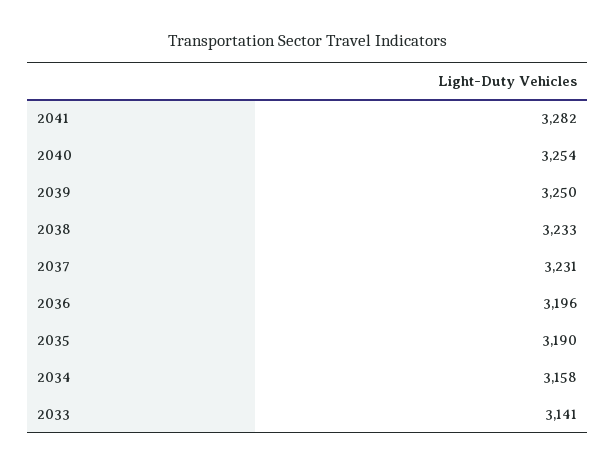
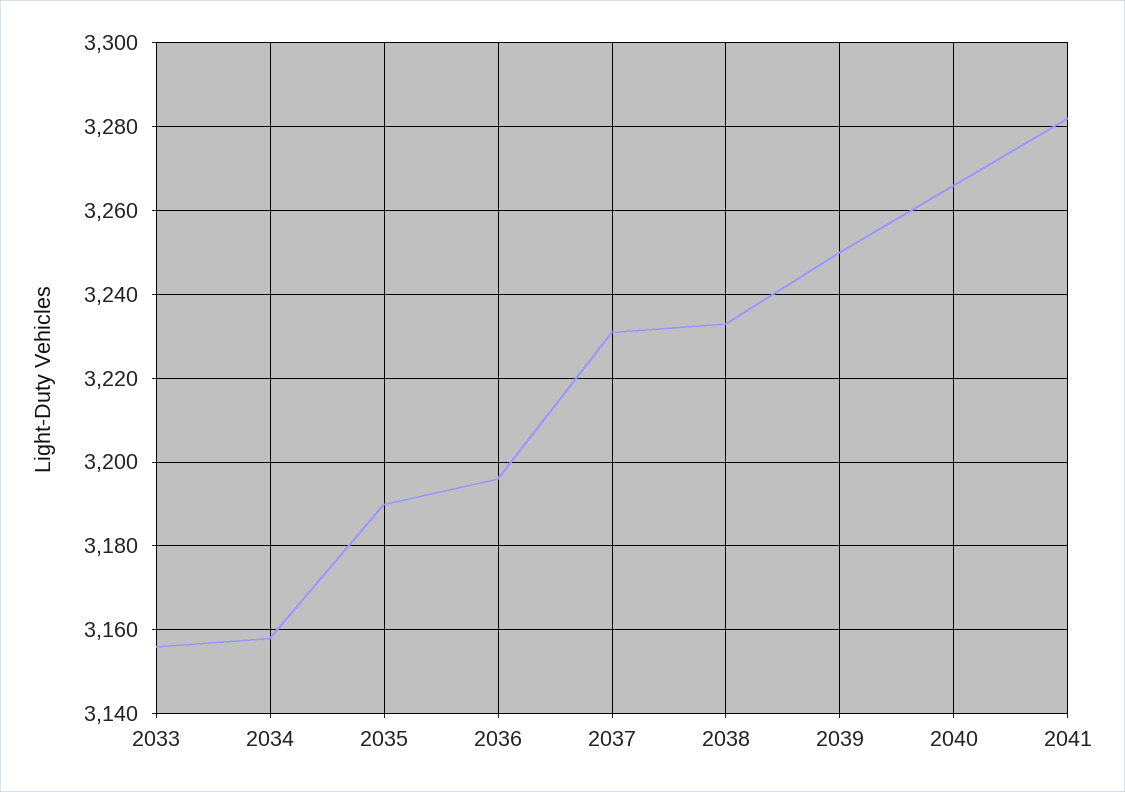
2040: 3254 -> 3265
2033: 3141 -> 3155

